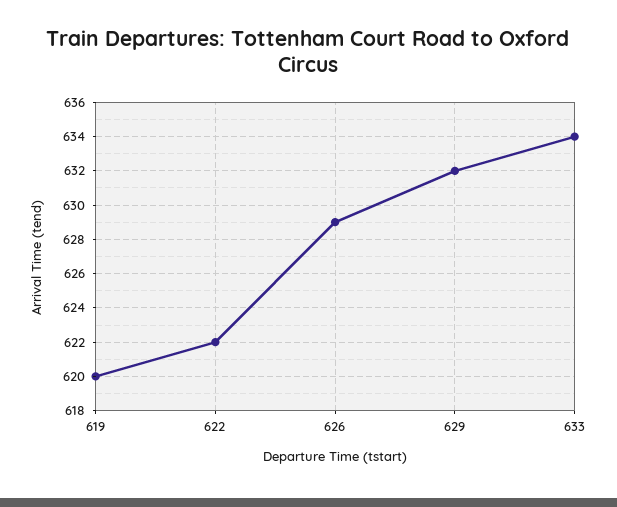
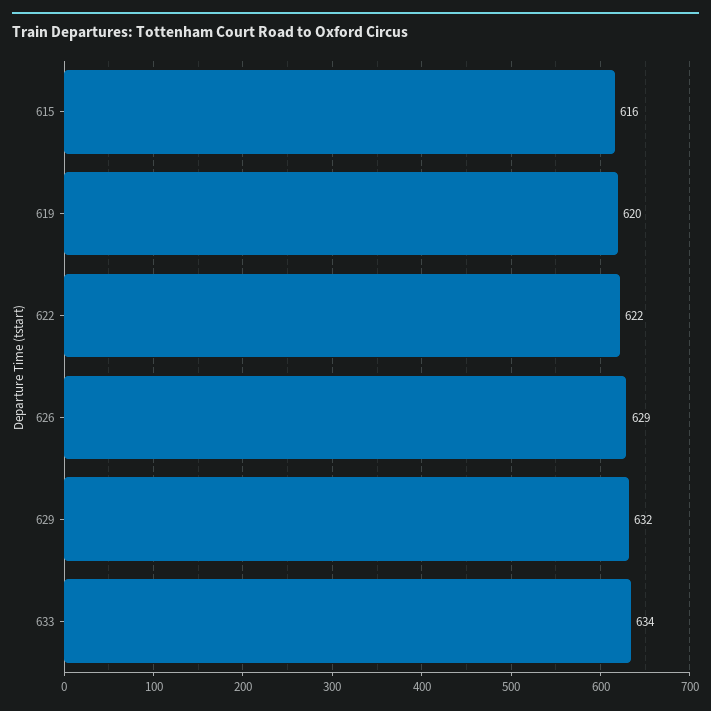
615: none -> 616

